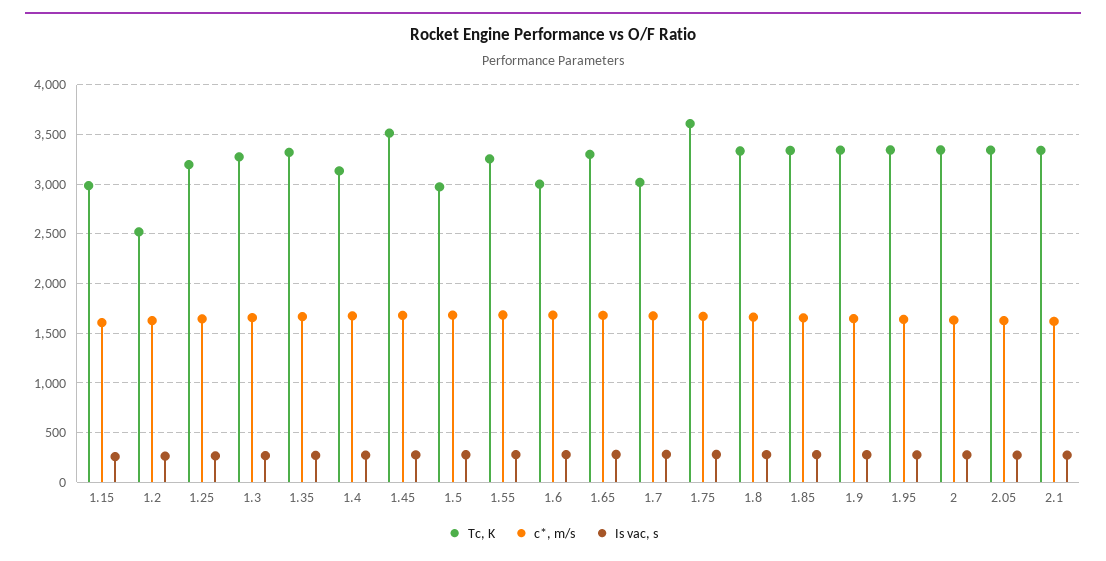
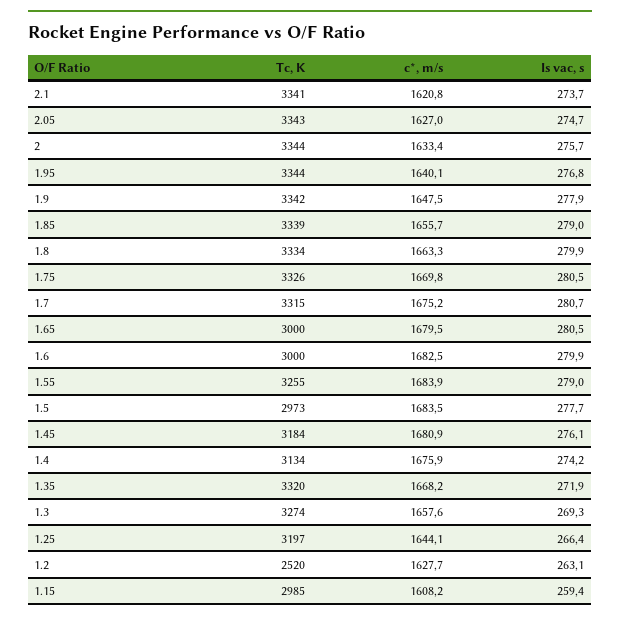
Tc, K, 1.45: 3500 -> 3184
Tc, K, 1.65: 3300 -> 3000
Tc, K, 1.7: 3000 -> 3315
Tc, K, 1.75: 3600 -> 3326

